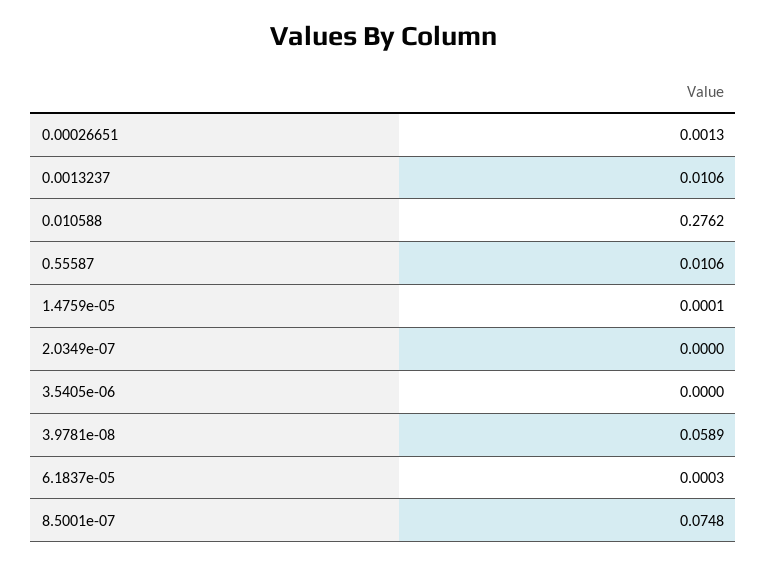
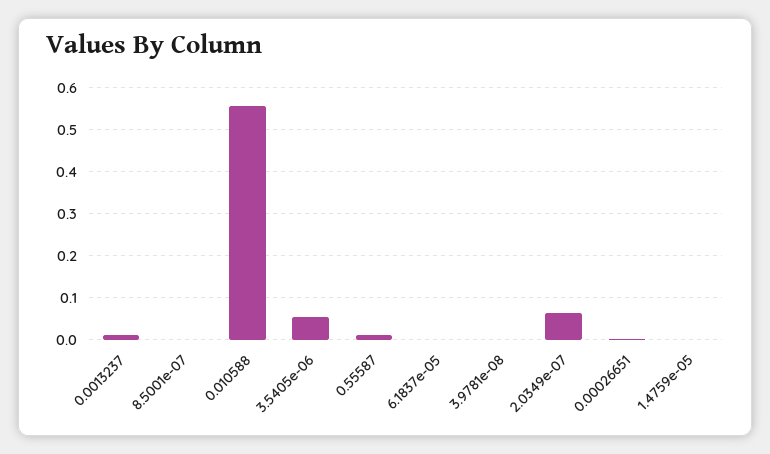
0.010588: 0.2762 -> 0.56
2.0349e-07: 0 -> 0.06
3.5405e-06: 0 -> 0.06
3.9781e-08: 0.0589 -> 0
8.5001e-07: 0.0748 -> 0

